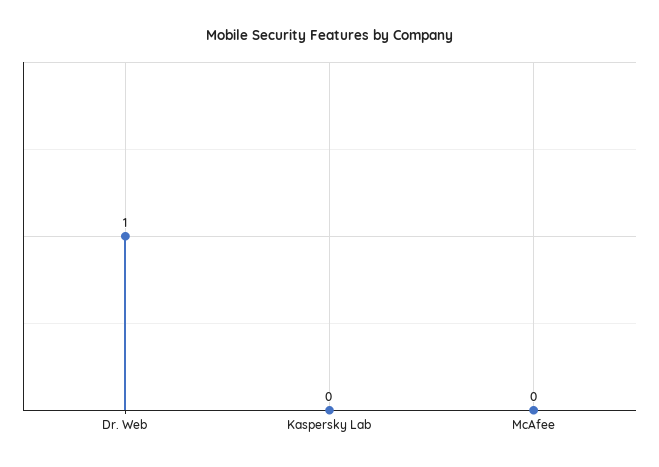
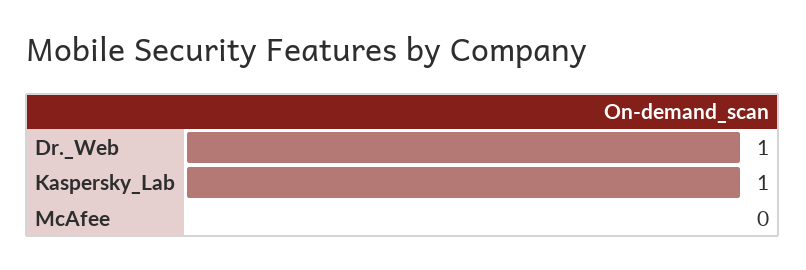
Kaspersky Lab: 0 -> 1

